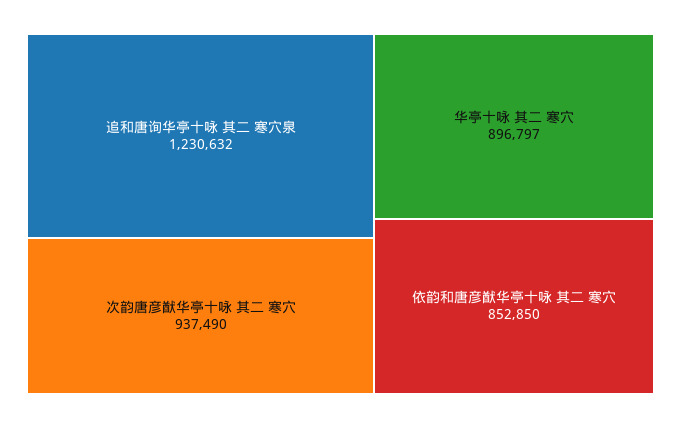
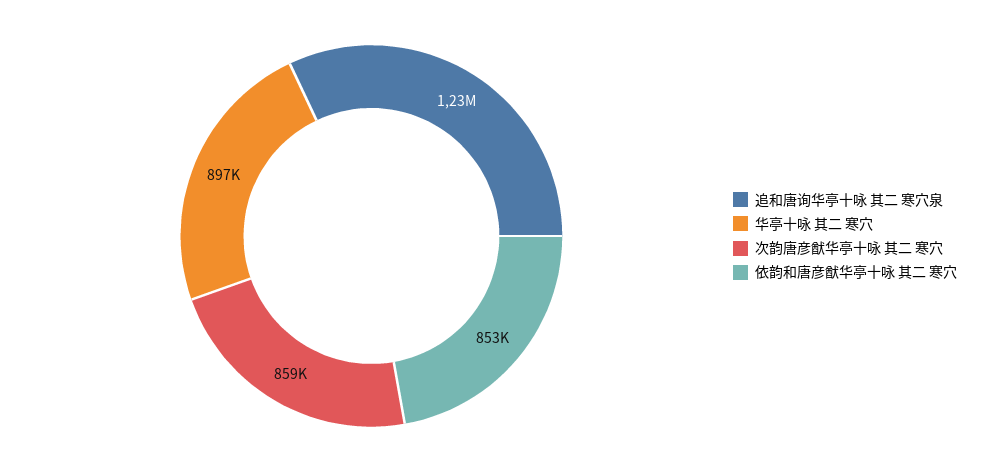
次韵唐彦猷华亭十咏 其二 寒穴: 937490 -> 859000

